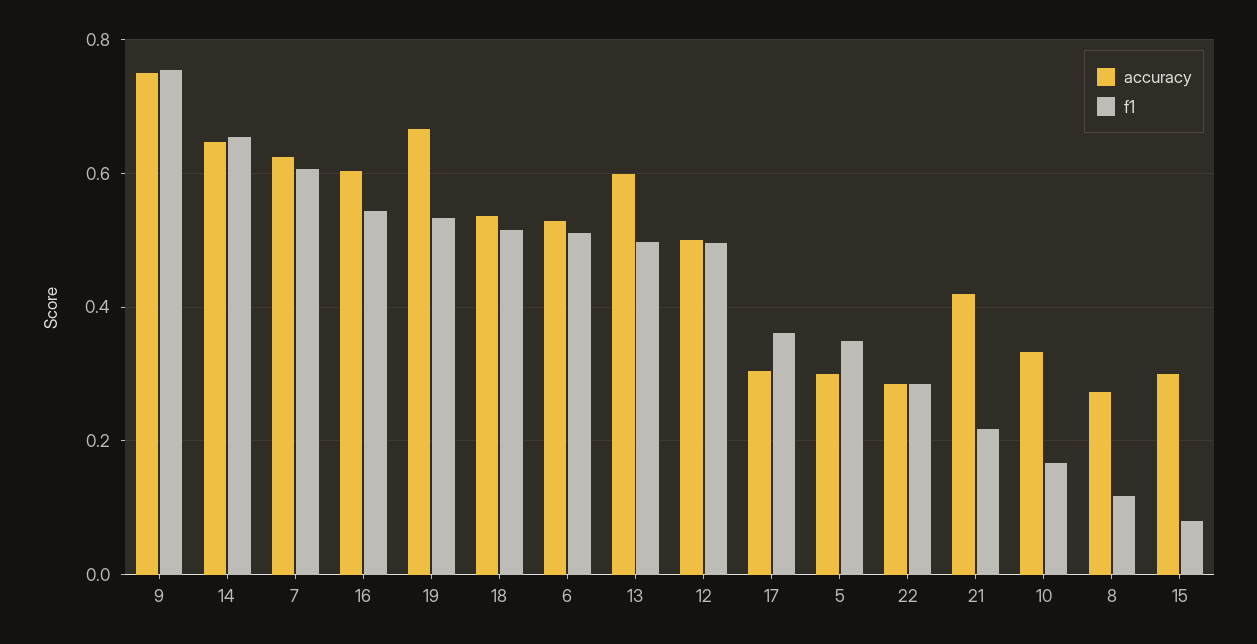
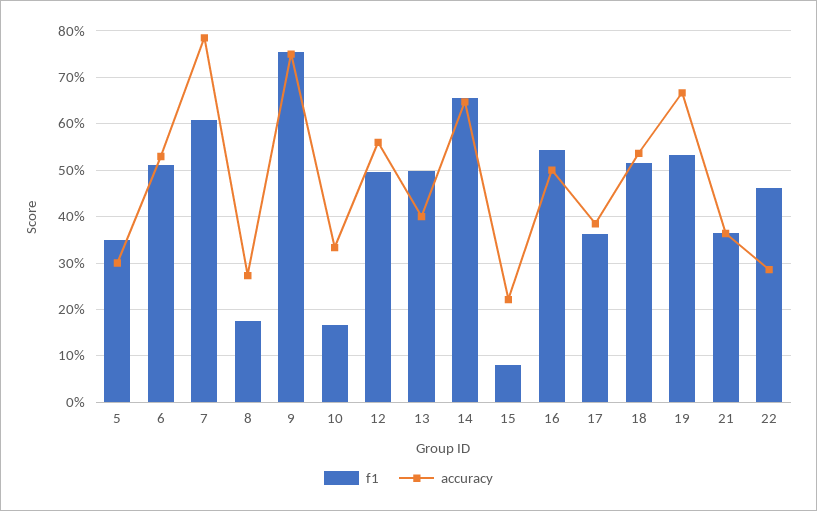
accuracy, 7: 0.62 -> 0.78
accuracy, 16: 0.6 -> 0.5
accuracy, 13: 0.6 -> 0.4
accuracy, 12: 0.5 -> 0.56
accuracy, 17: 0.3 -> 0.38
f1, 22: 0.28 -> 0.46
accuracy, 21: 0.42 -> 0.36
f1, 21: 0.22 -> 0.36
f1, 8: 0.12 -> 0.18
accuracy, 15: 0.3 -> 0.22

